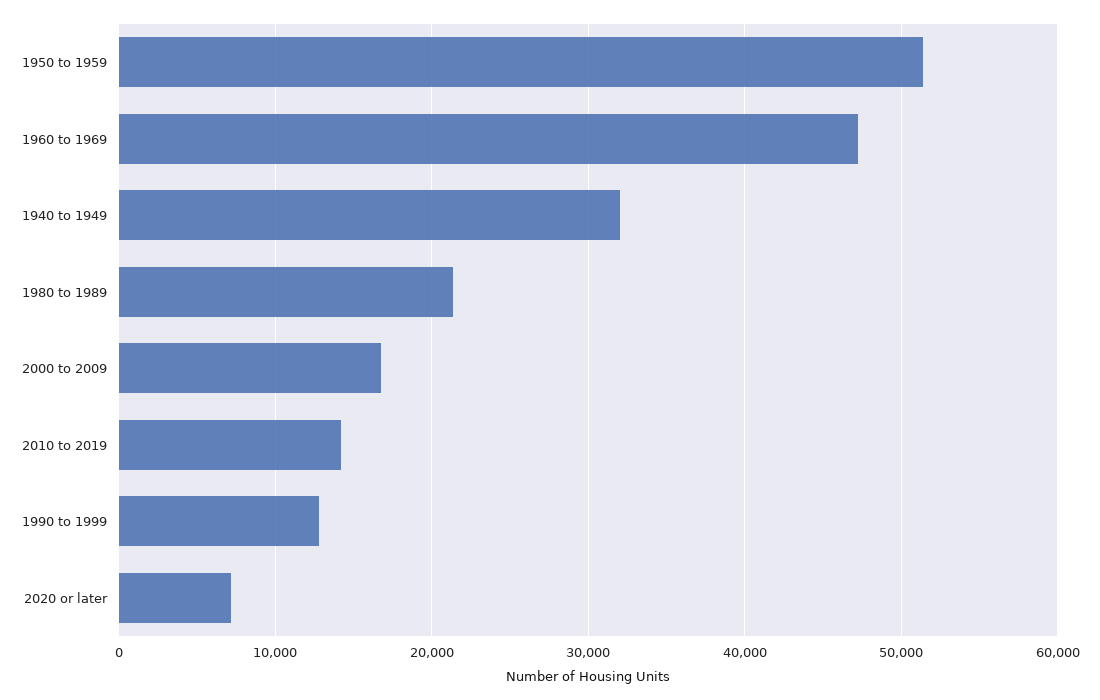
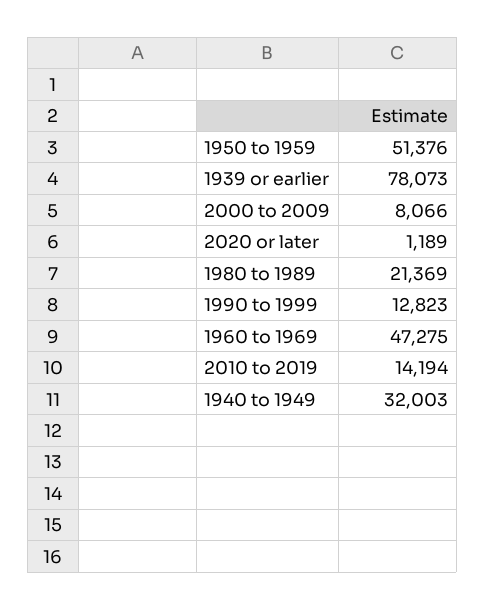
2000 to 2009: 17000 -> 8066
2020 or later: 7000 -> 1189
1939 or earlier: none -> 78073

